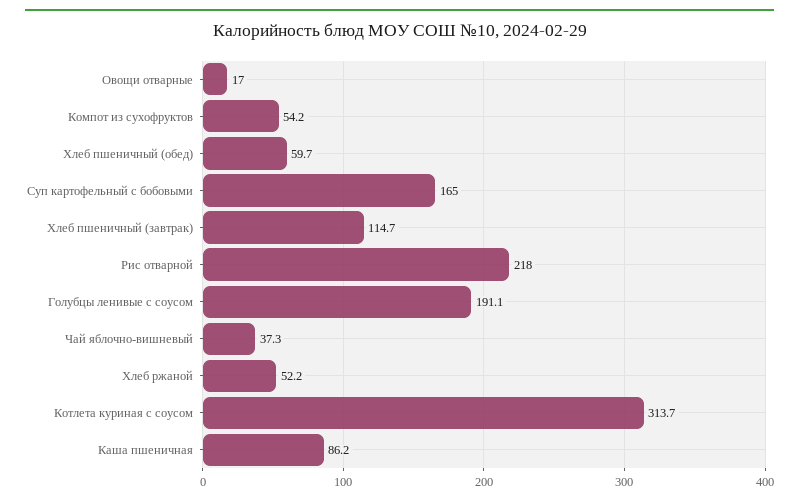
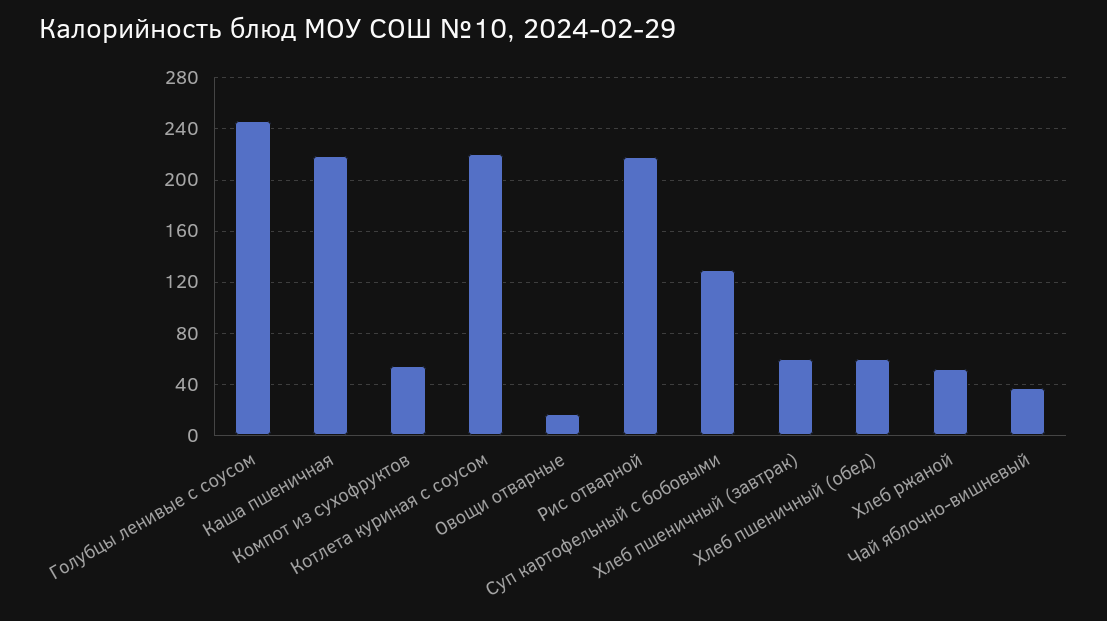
Суп картофельный с бобовыми: 165 -> 130
Хлеб пшеничный (завтрак): 114.7 -> 60
Голубцы ленивые с соусом: 191.1 -> 245
Котлета куриная с соусом: 313.7 -> 220
Каша пшеничная: 86.2 -> 220

